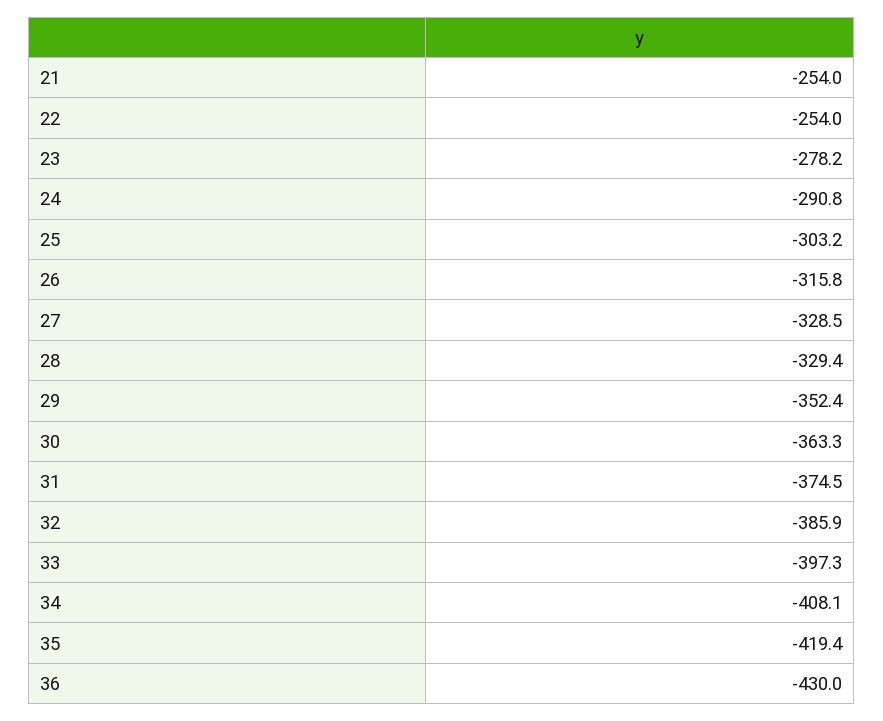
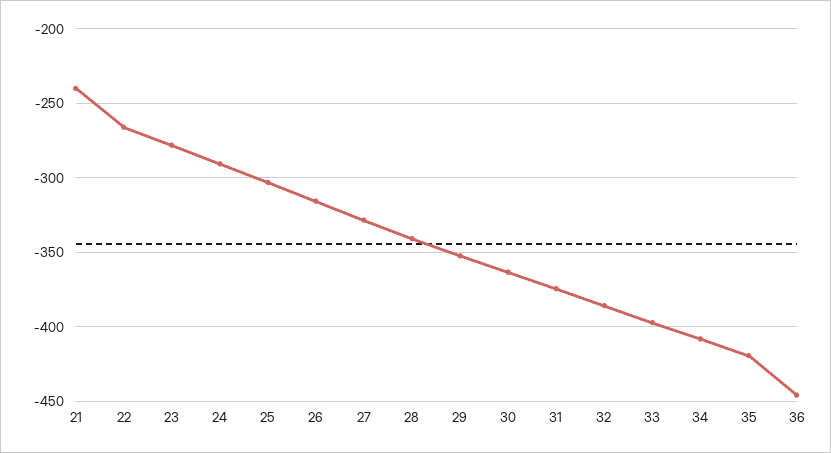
21: -254 -> -240
22: -254 -> -265
28: -329.4 -> -340
36: -430 -> -445

